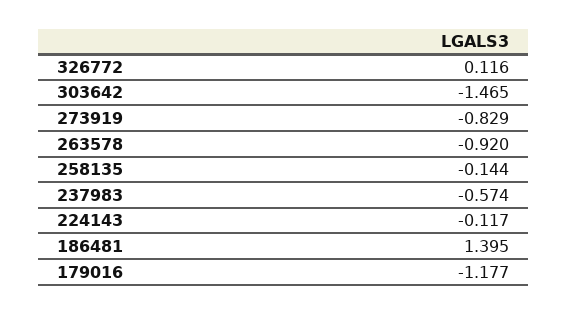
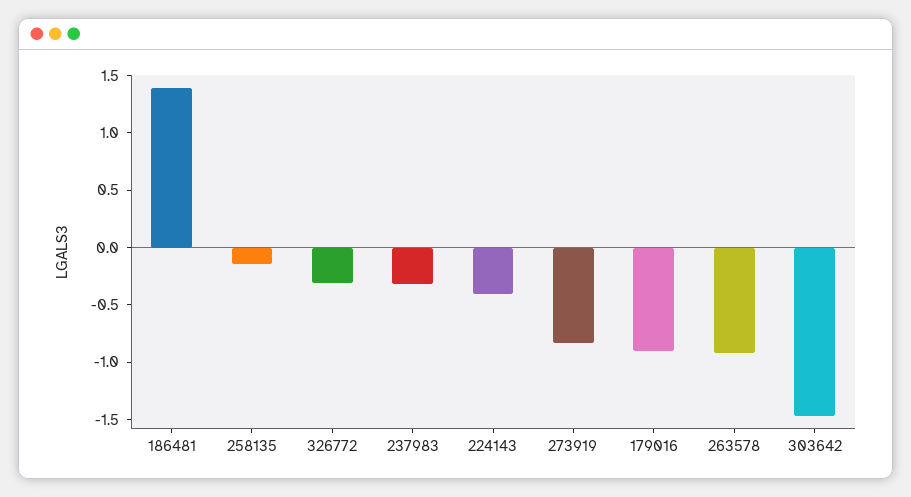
326772: 0.116 -> -0.3
237983: -0.574 -> -0.3
224143: -0.117 -> -0.4
179016: -1.177 -> -0.9

